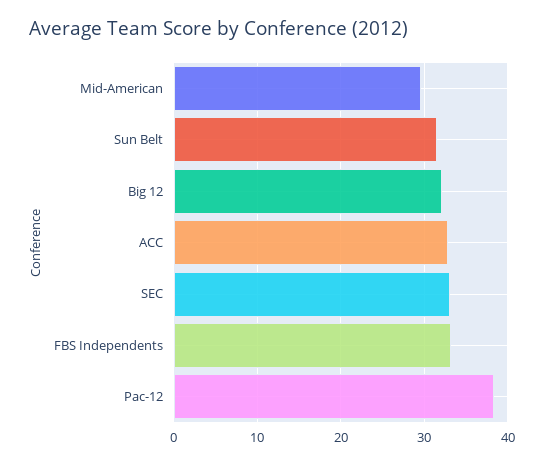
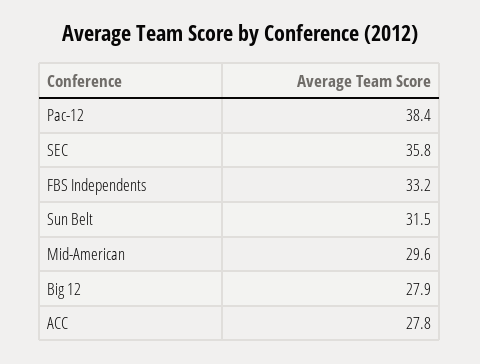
Big 12: 32 -> 27.9
ACC: 33 -> 27.8
SEC: 33 -> 35.8

